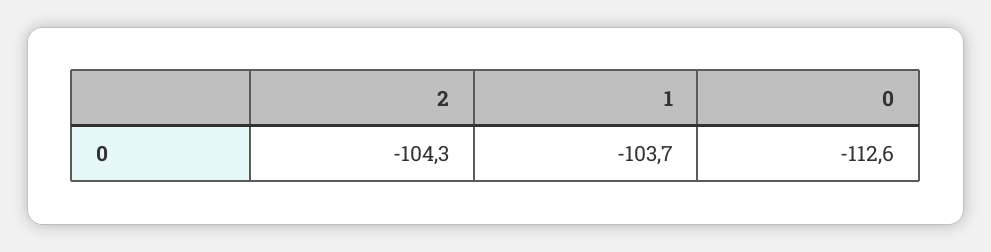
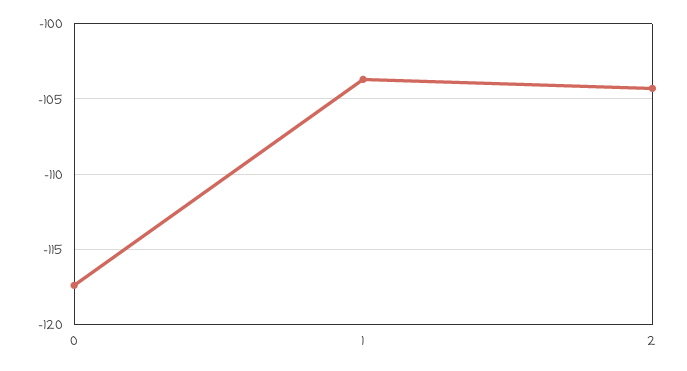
0: -112.6 -> -117.5

